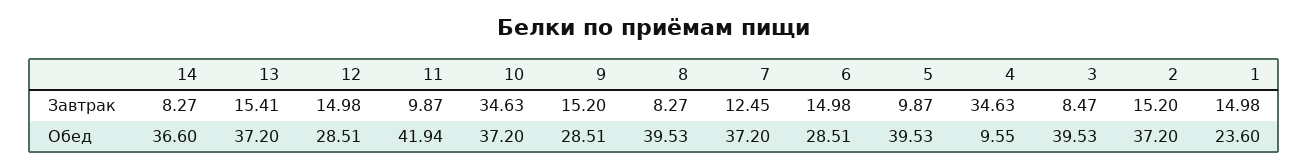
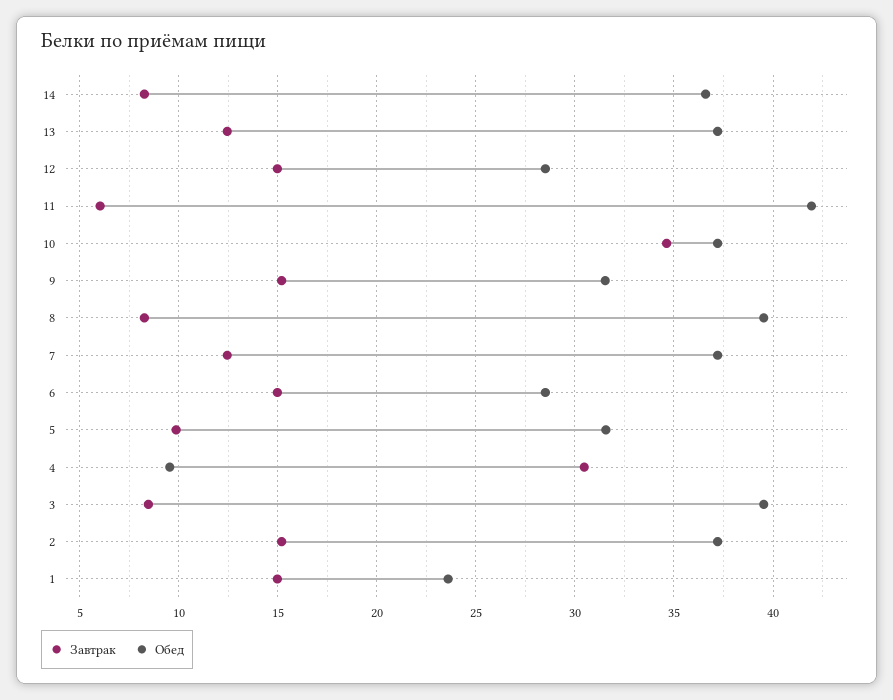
Завтрак, 13: 15.41 -> 12.5
Завтрак, 11: 9.87 -> 6
Завтрак, 4: 34.63 -> 30.5
Обед, 9: 28.51 -> 31.5
Обед, 5: 39.53 -> 31.5

